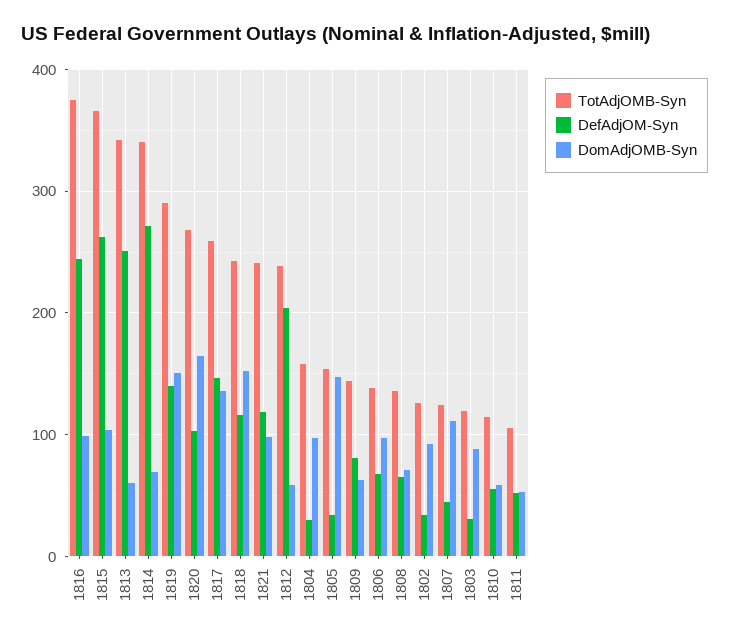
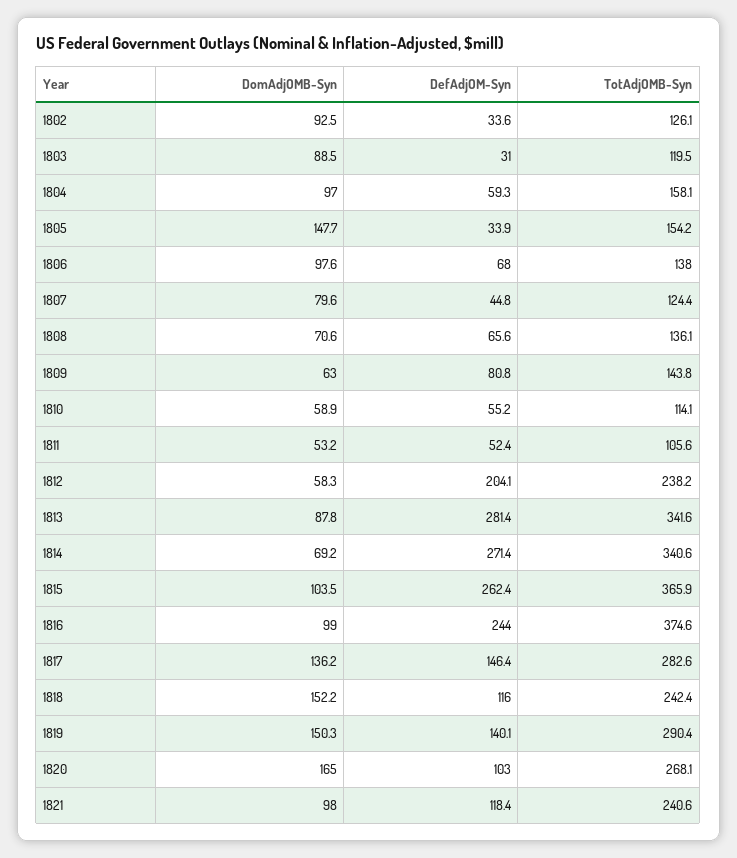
DefAdjOM-Syn, 1813: 250 -> 281.4
DomAdjOMB-Syn, 1813: 60 -> 87.8
TotAdjOMB-Syn, 1817: 260 -> 282.6
DefAdjOM-Syn, 1804: 30 -> 59.3
DomAdjOMB-Syn, 1807: 110 -> 79.6

